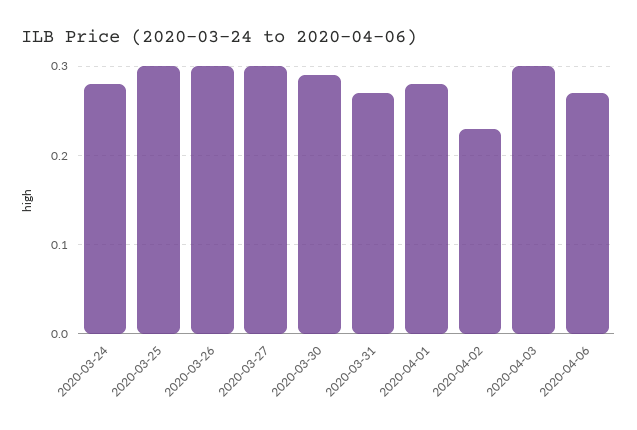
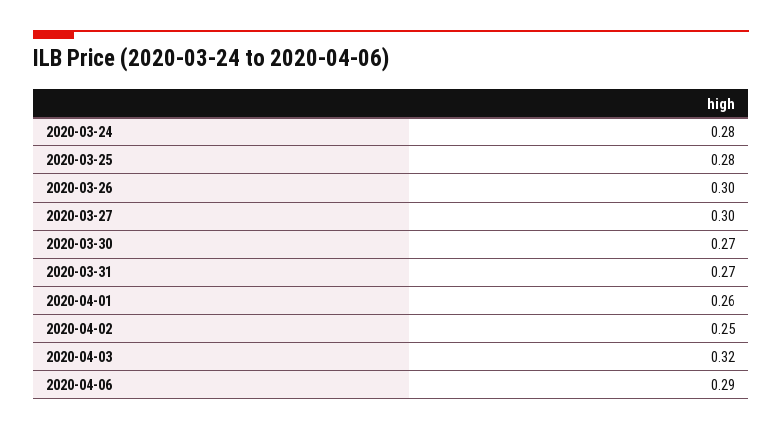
2020-03-25: 0.3 -> 0.28
2020-03-30: 0.29 -> 0.27
2020-04-01: 0.28 -> 0.26
2020-04-02: 0.23 -> 0.25
2020-04-03: 0.3 -> 0.32
2020-04-06: 0.27 -> 0.29

